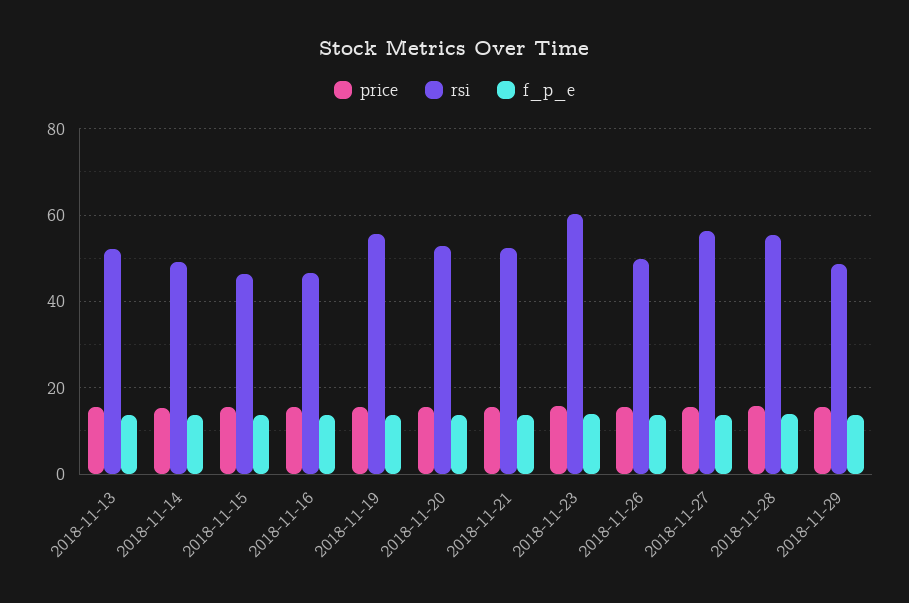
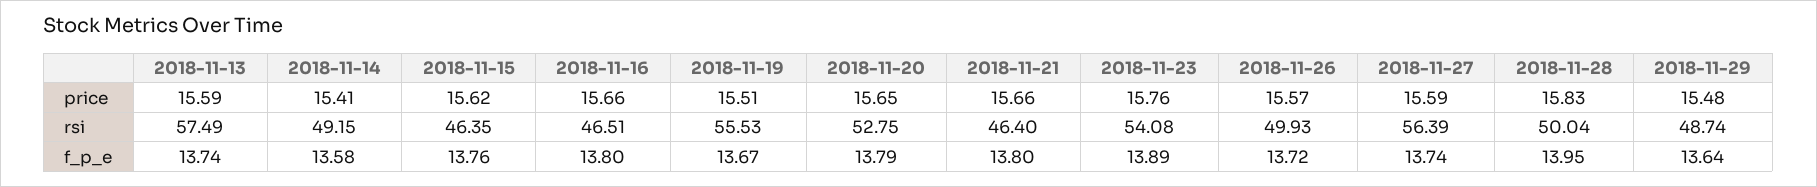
rsi, 2018-11-13: 52 -> 57.49
rsi, 2018-11-21: 52 -> 46.4
rsi, 2018-11-23: 60 -> 54.08
rsi, 2018-11-28: 56 -> 50.04

